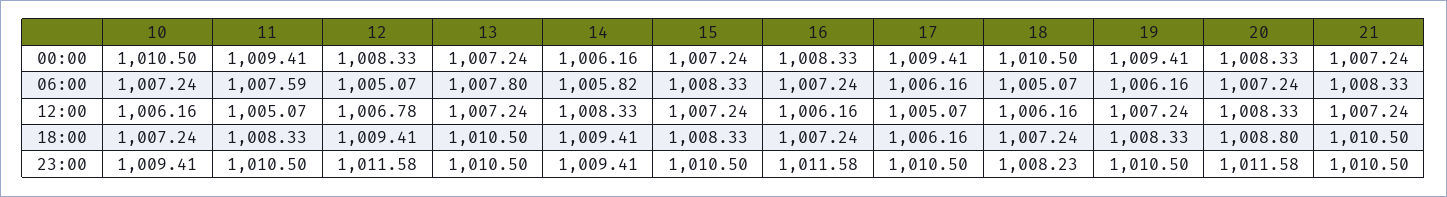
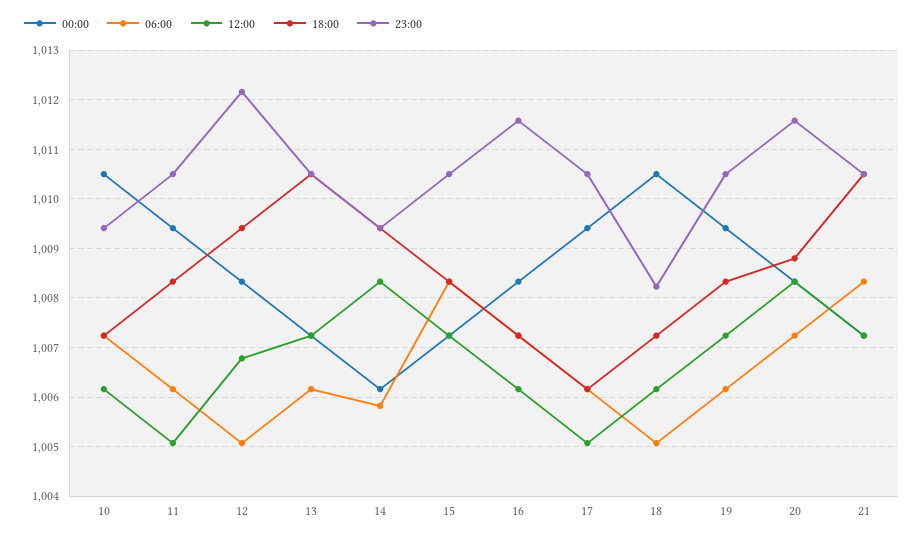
06:00, 11: 1007.59 -> 1006.2
06:00, 13: 1007.8 -> 1006.2
23:00, 12: 1011.58 -> 1012.2

